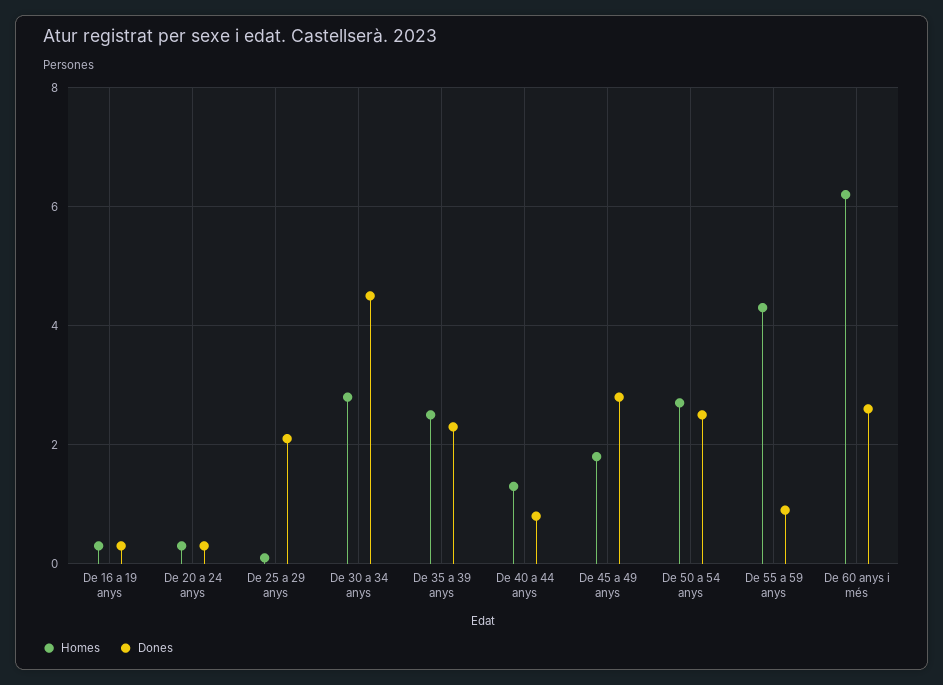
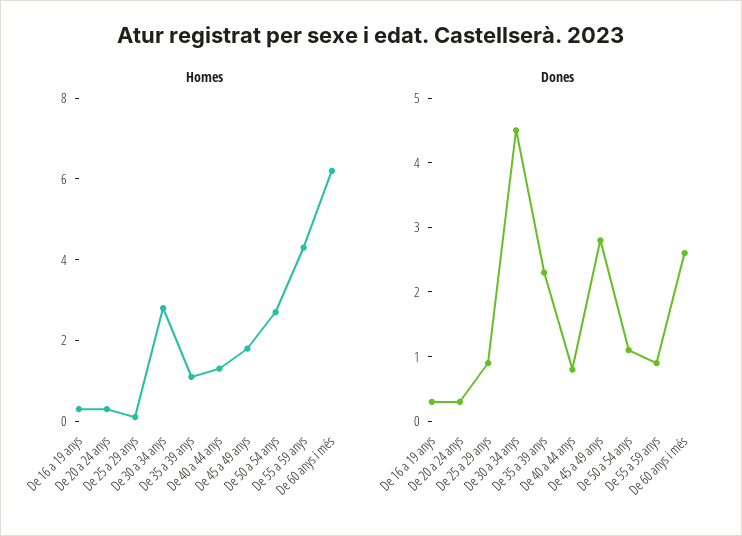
Dones, De 25 a 29 anys: 2 -> 1
Homes, De 35 a 39 anys: 2.5 -> 1
Dones, De 50 a 54 anys: 2.5 -> 1

